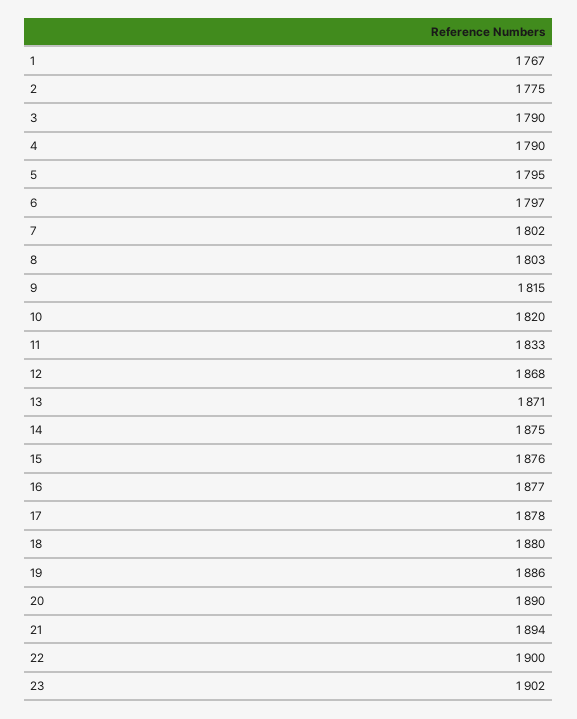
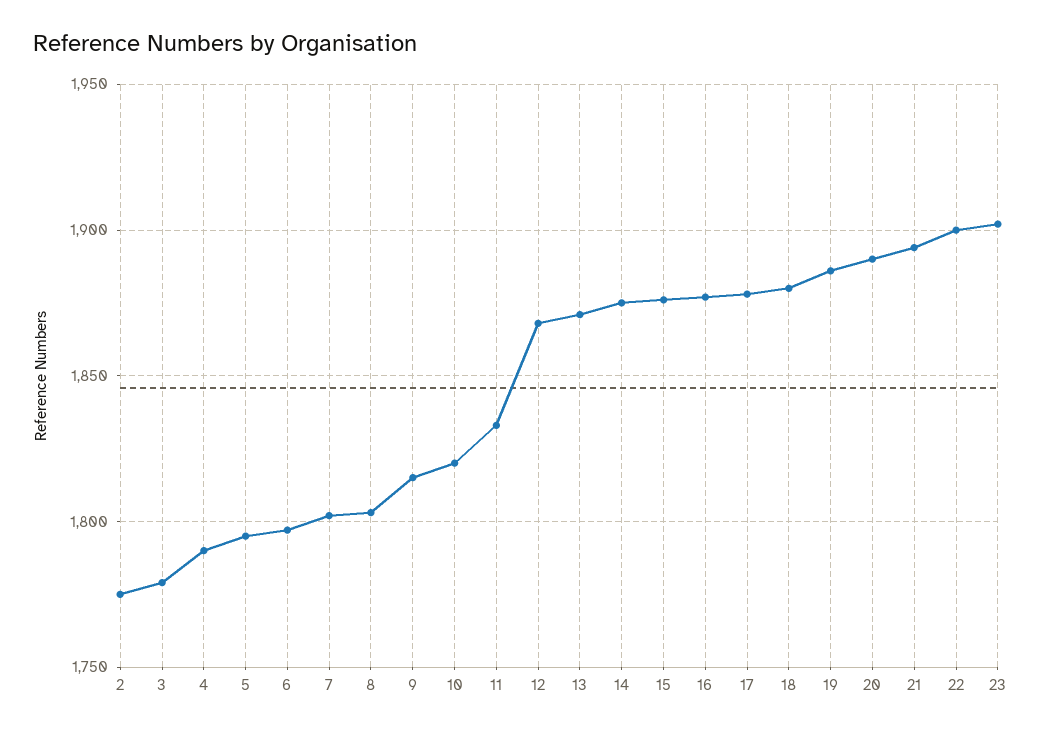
1: 1767 -> none
3: 1790 -> 1780

